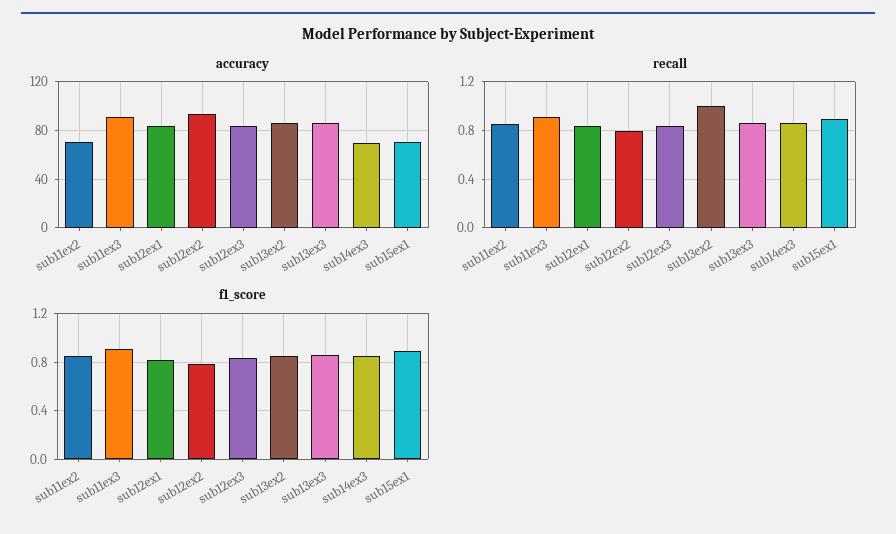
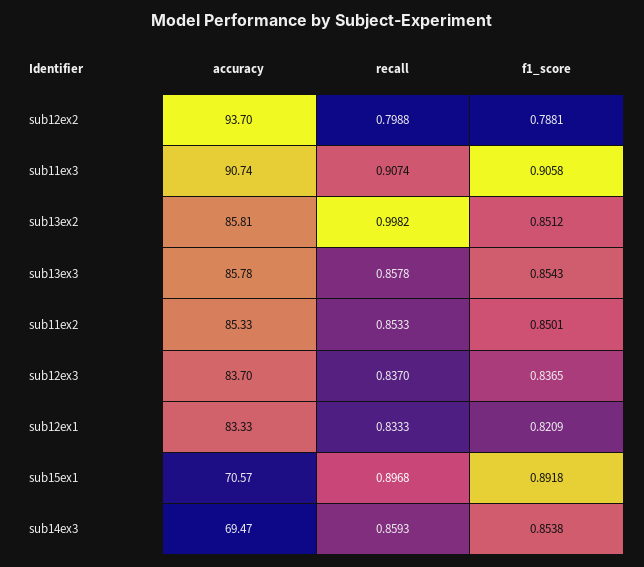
accuracy, sub11ex2: 70 -> 85.33

